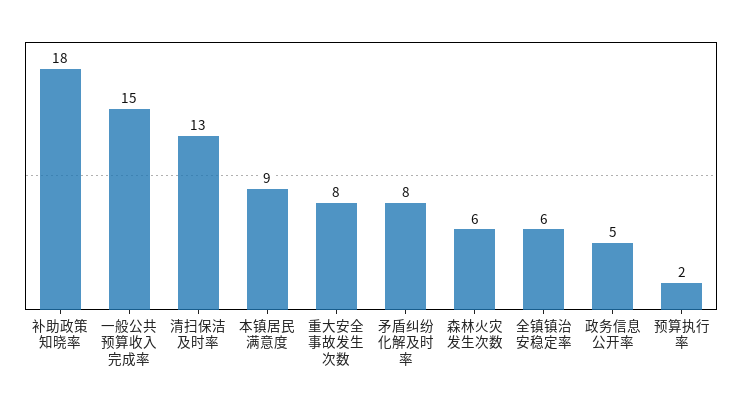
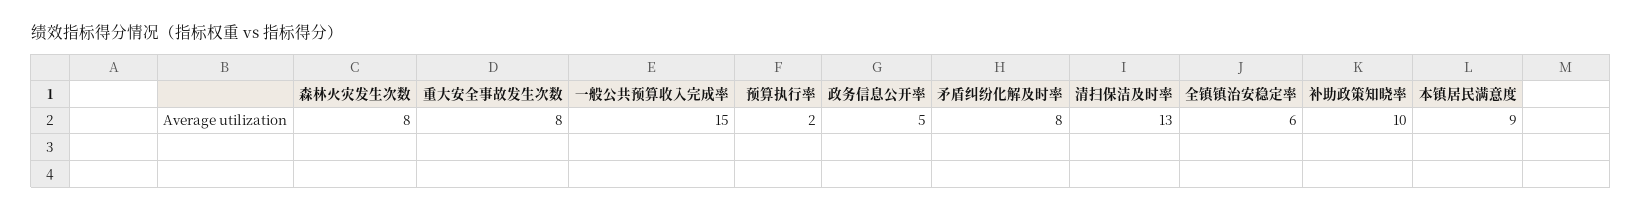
补助政策知晓率: 18 -> 10
森林火灾发生次数: 6 -> 8

